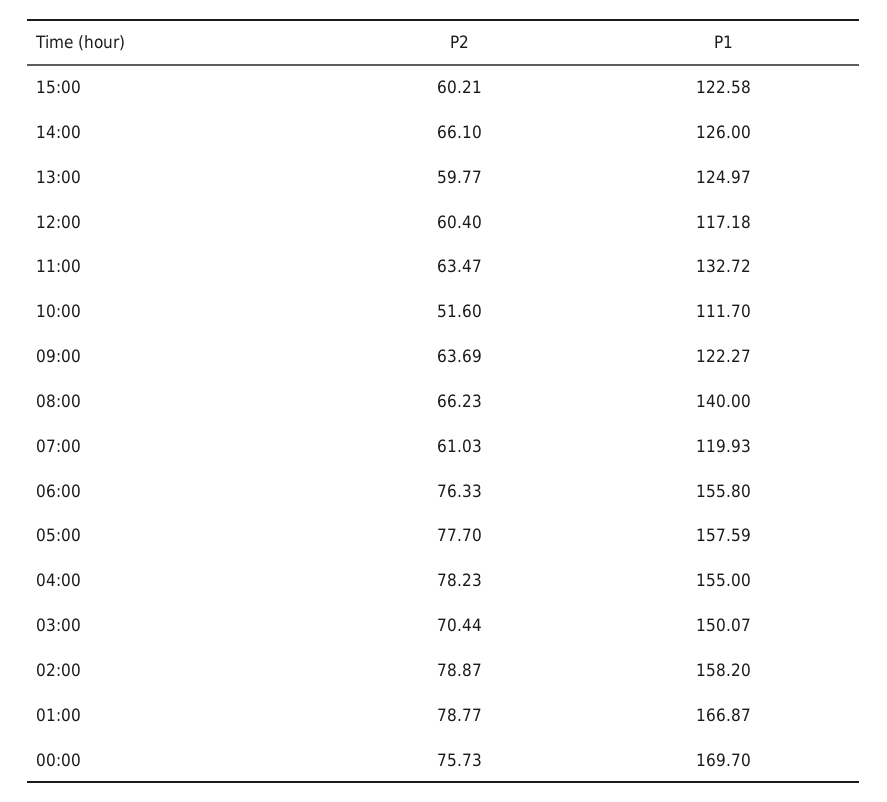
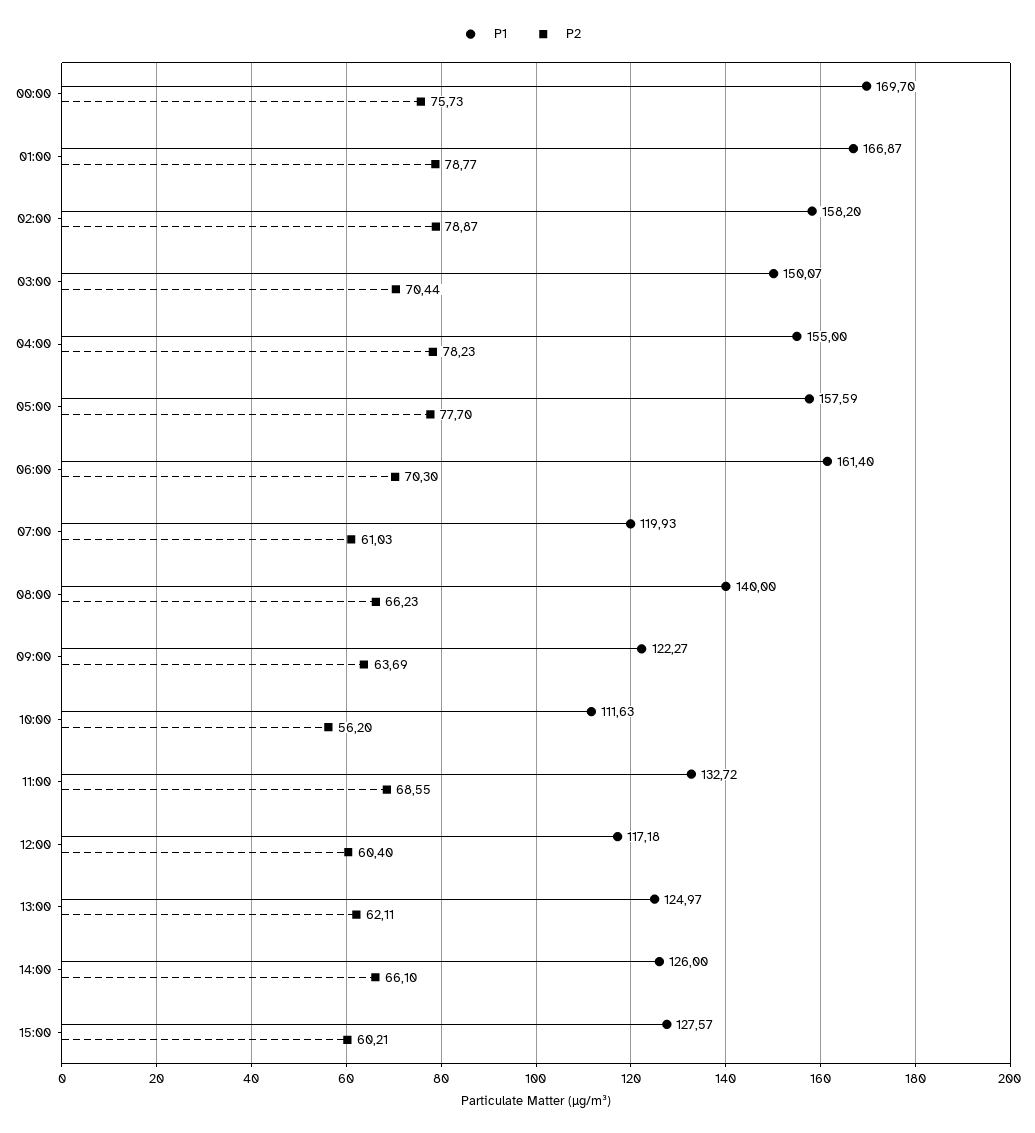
P1, 15:00: 122.58 -> 127.57
P2, 13:00: 59.77 -> 62.11
P2, 11:00: 63.47 -> 68.55
P2, 10:00: 51.6 -> 56.2
P1, 10:00: 111.7 -> 111.63
P2, 06:00: 76.33 -> 70.3
P1, 06:00: 155.8 -> 161.4

